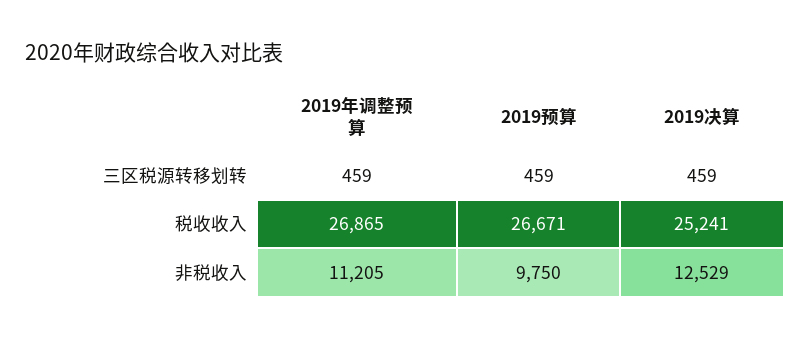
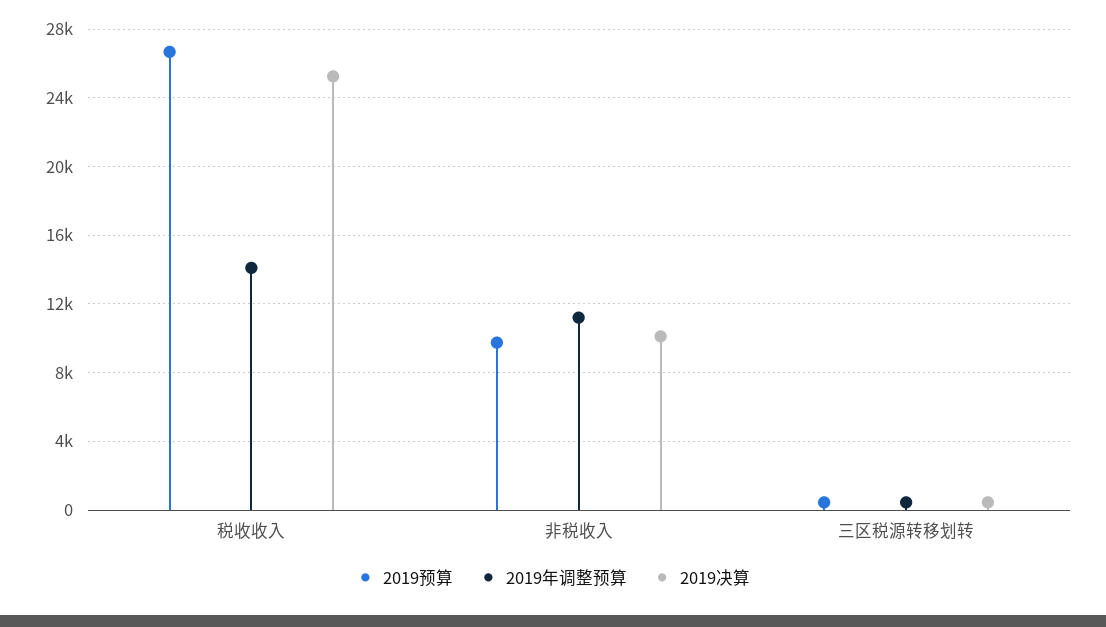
2019年调整预算, 税收收入: 26865 -> 14000
2019决算, 非税收入: 12529 -> 10000

